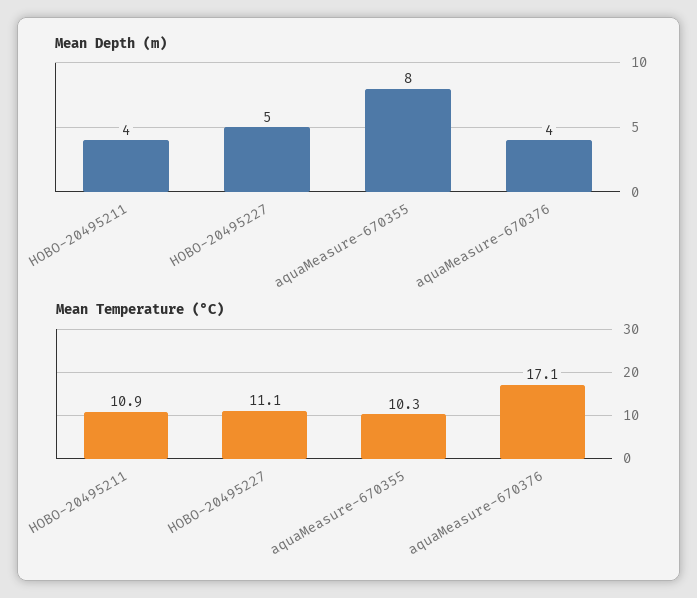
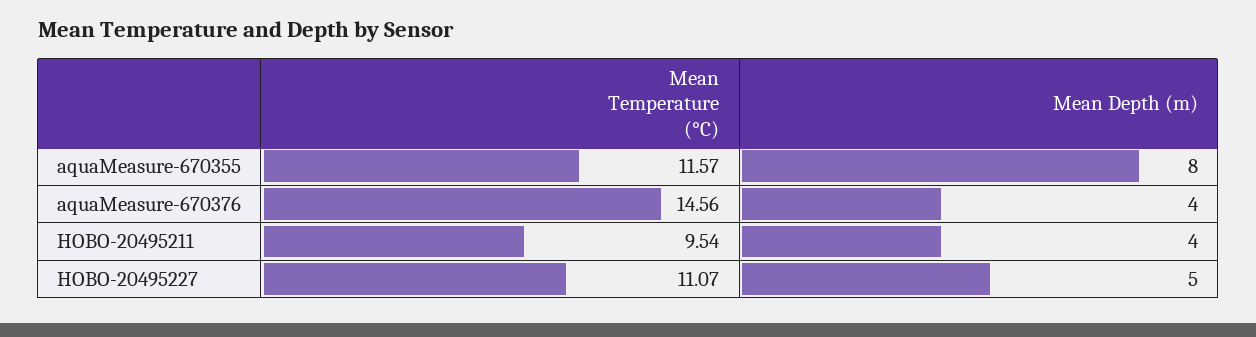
Mean Temperature (°C), HOBO-20495211: 10.9 -> 9.54
Mean Temperature (°C), aquaMeasure-670355: 10.3 -> 11.57
Mean Temperature (°C), aquaMeasure-670376: 17.1 -> 14.56

